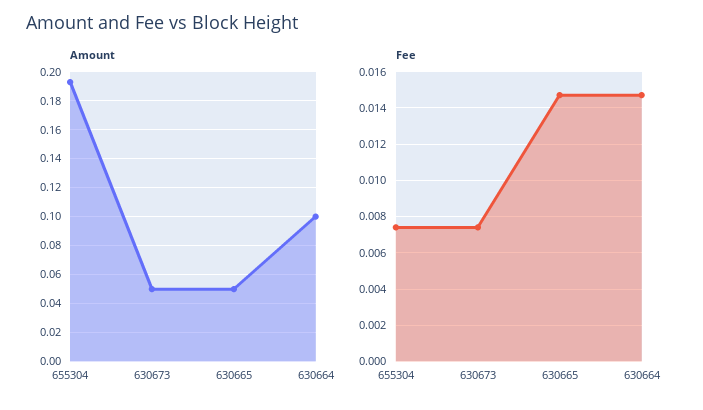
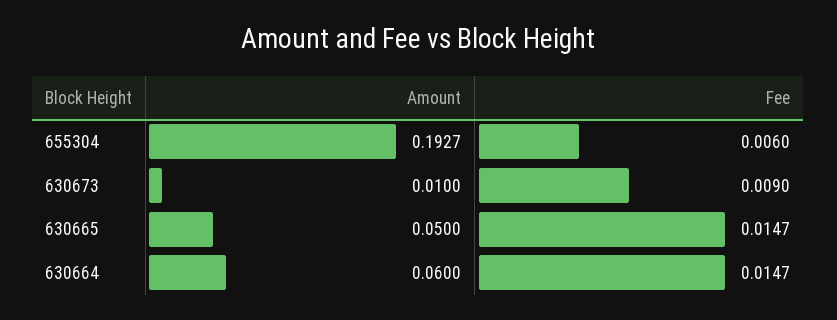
Amount, 630673: 0.05 -> 0.01
Amount, 630664: 0.1 -> 0.06
Fee, 655304: 0.0075 -> 0.006
Fee, 630673: 0.0075 -> 0.009

